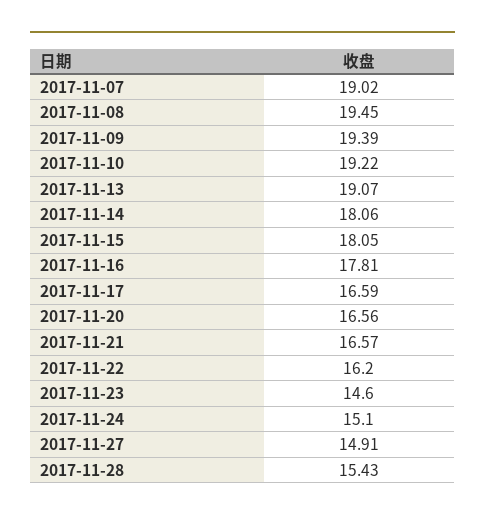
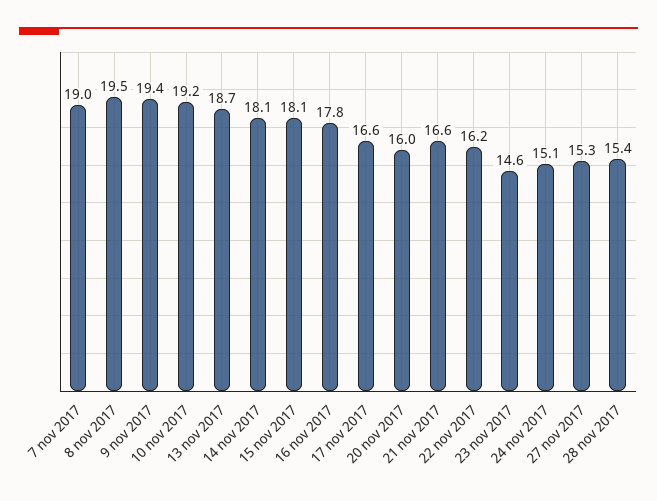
2017-11-13: 19.07 -> 18.7
2017-11-20: 16.56 -> 16
2017-11-27: 14.91 -> 15.3

